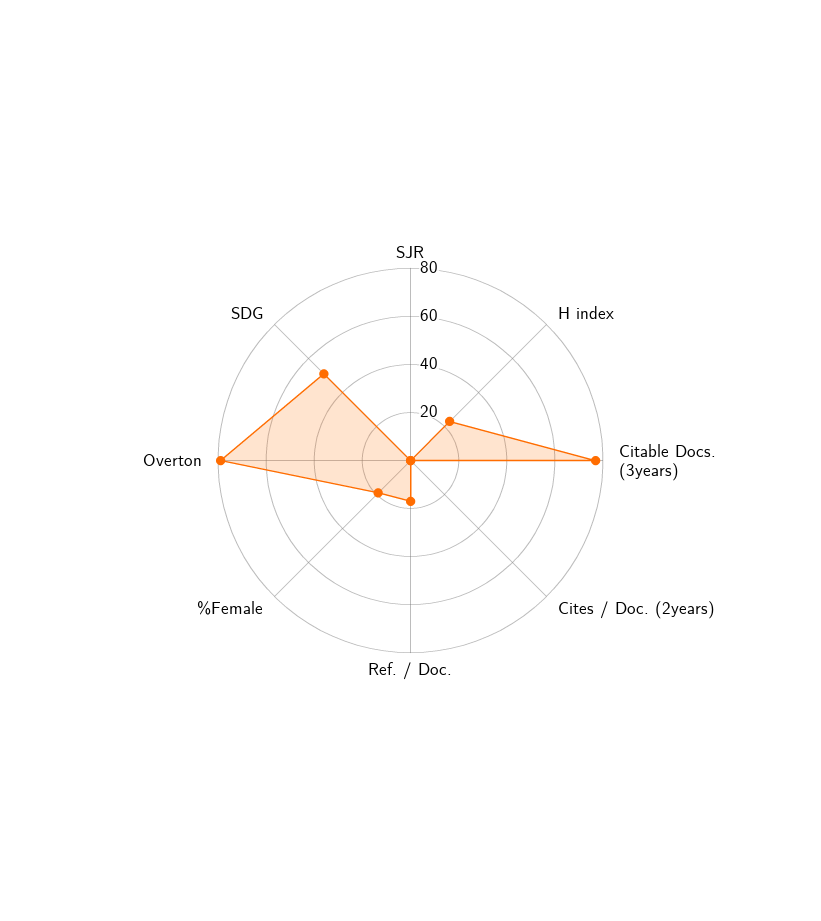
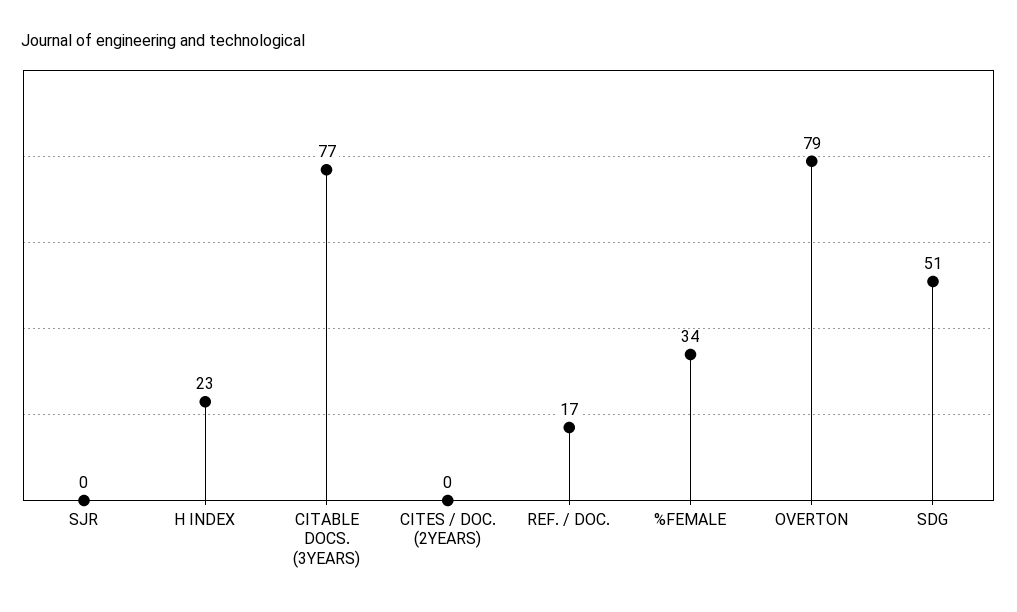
%Female: 20 -> 34

